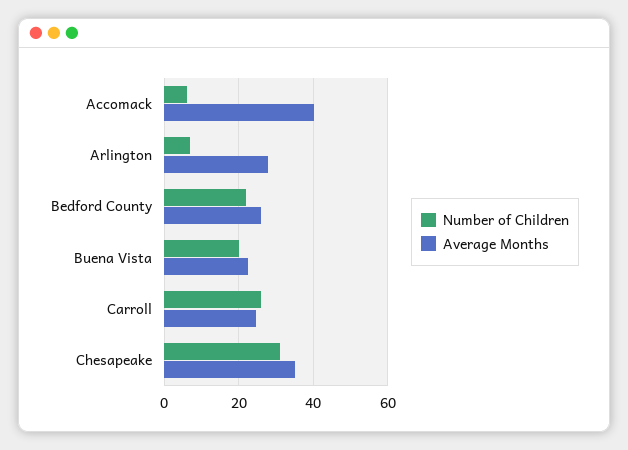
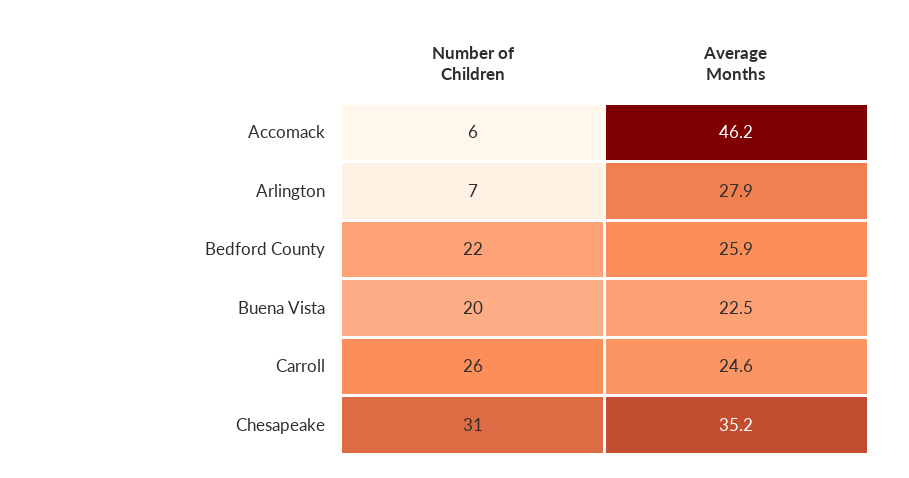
Average Months, Accomack: 40 -> 46.2

